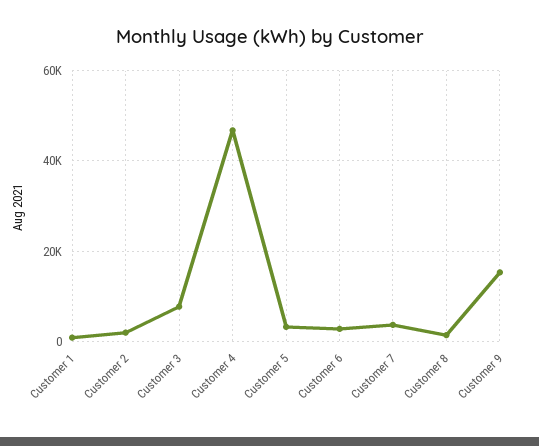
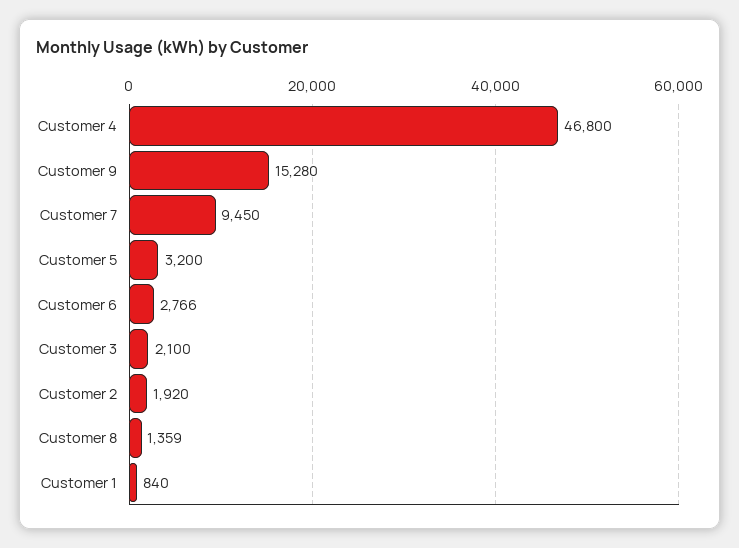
Customer 3: 8000 -> 2100
Customer 7: 4000 -> 9450

